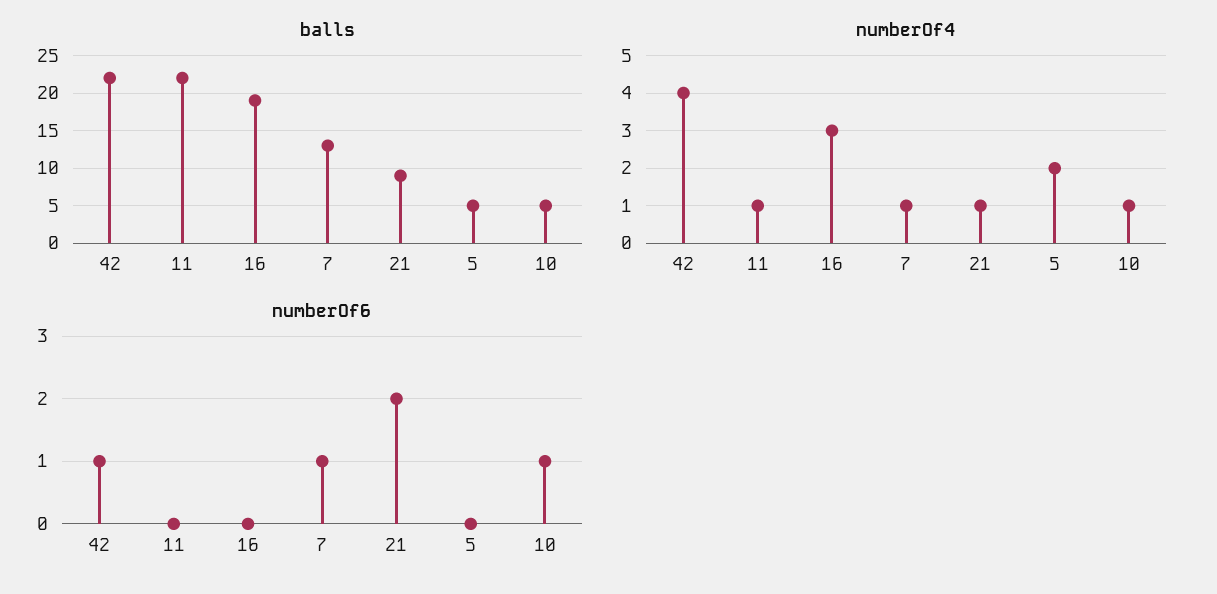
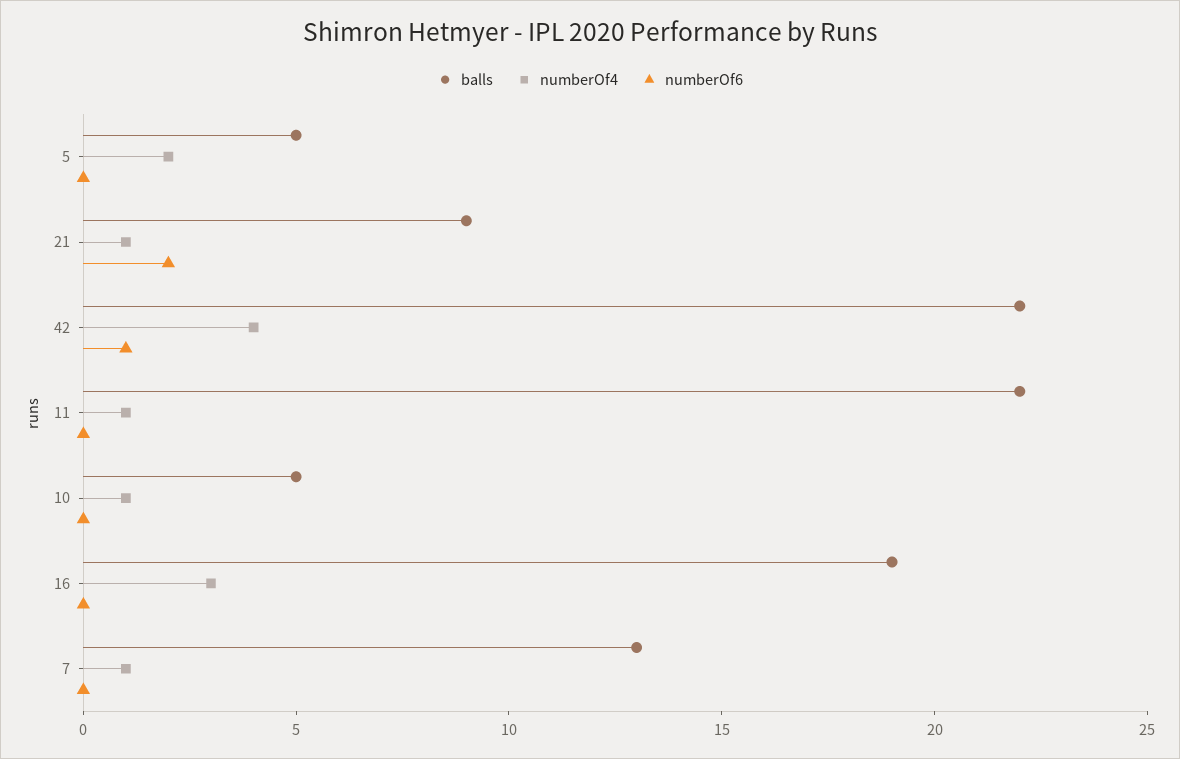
numberOf6, 7: 1 -> 0
numberOf6, 10: 1 -> 0

